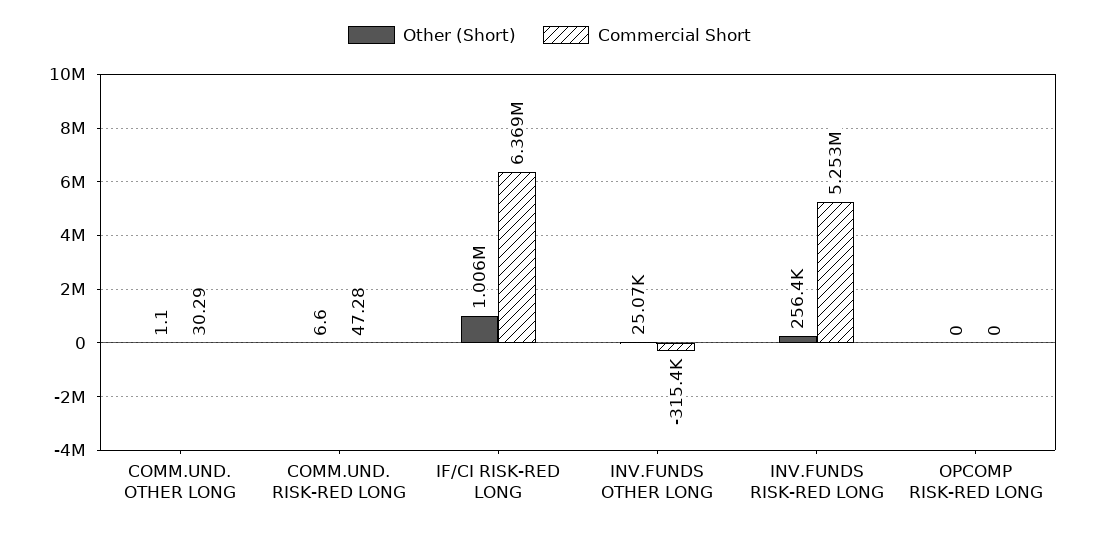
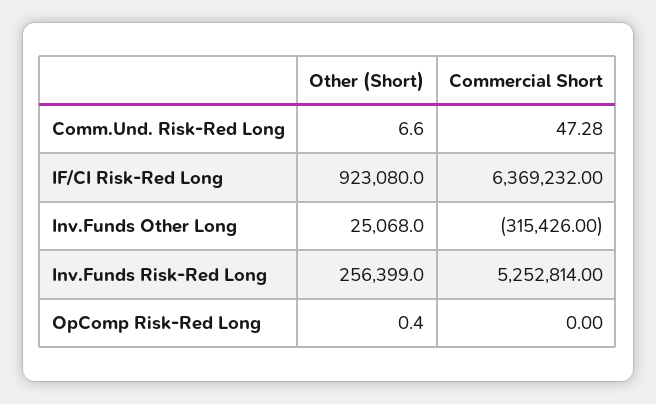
Other (Short), COMM.UND. OTHER LONG: 1.1 -> none
Commercial Short, COMM.UND. OTHER LONG: 30.29 -> none
Other (Short), IF/CI RISK-RED LONG: 1006000 -> 923080
Other (Short), OPCOMP RISK-RED LONG: 0 -> 0.4

